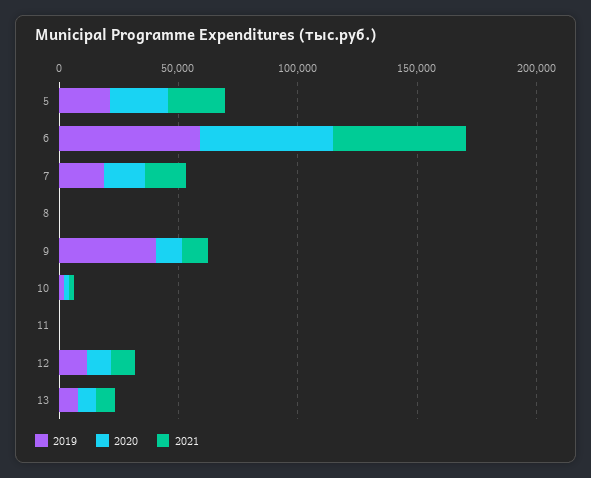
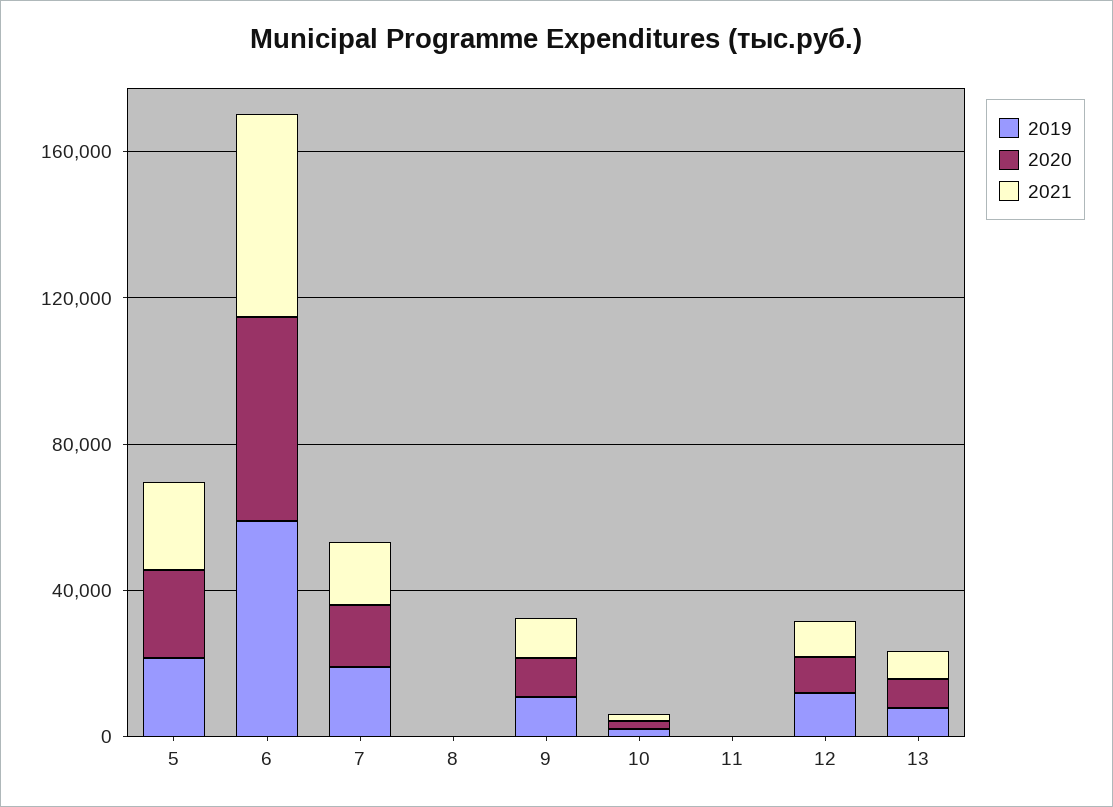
2019, 9: 40000 -> 10000

